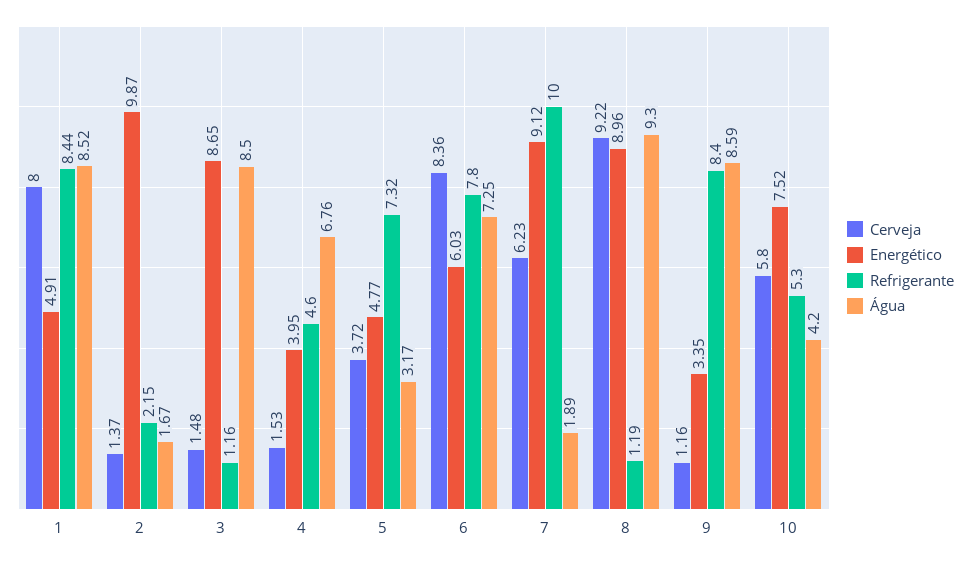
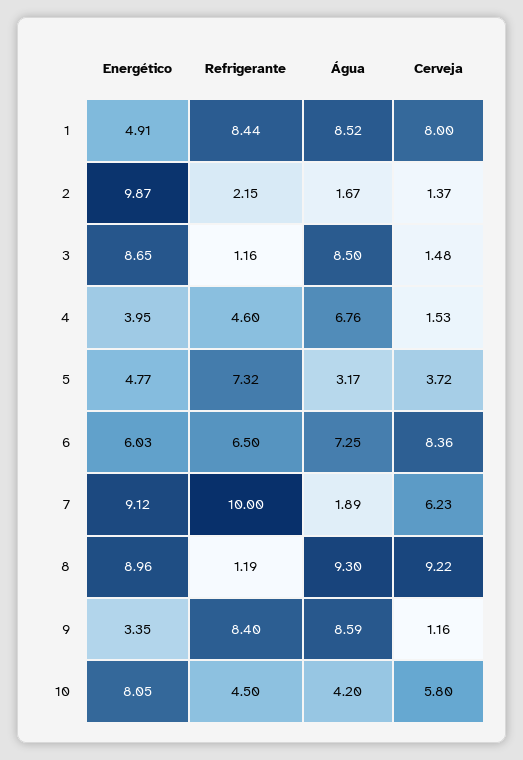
Refrigerante, 6: 7.8 -> 6.5
Energético, 10: 7.52 -> 8.05
Refrigerante, 10: 5.3 -> 4.5

